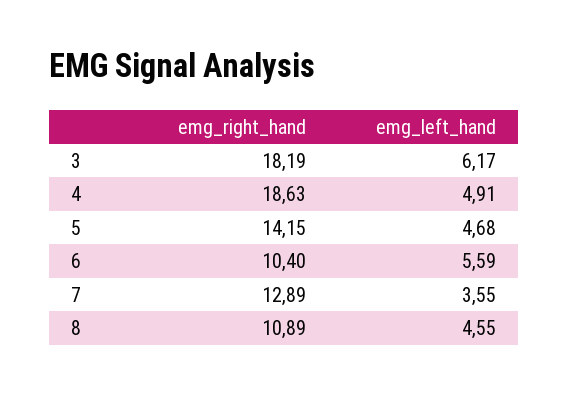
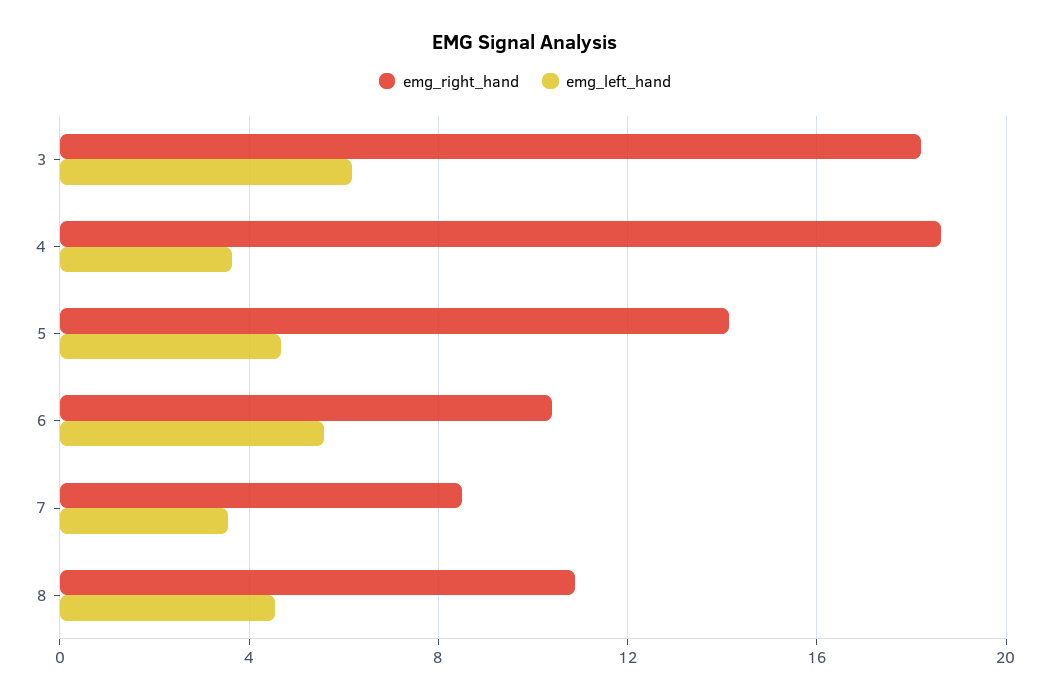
emg_left_hand, 4: 4.91 -> 3.5
emg_right_hand, 7: 12.89 -> 8.5

